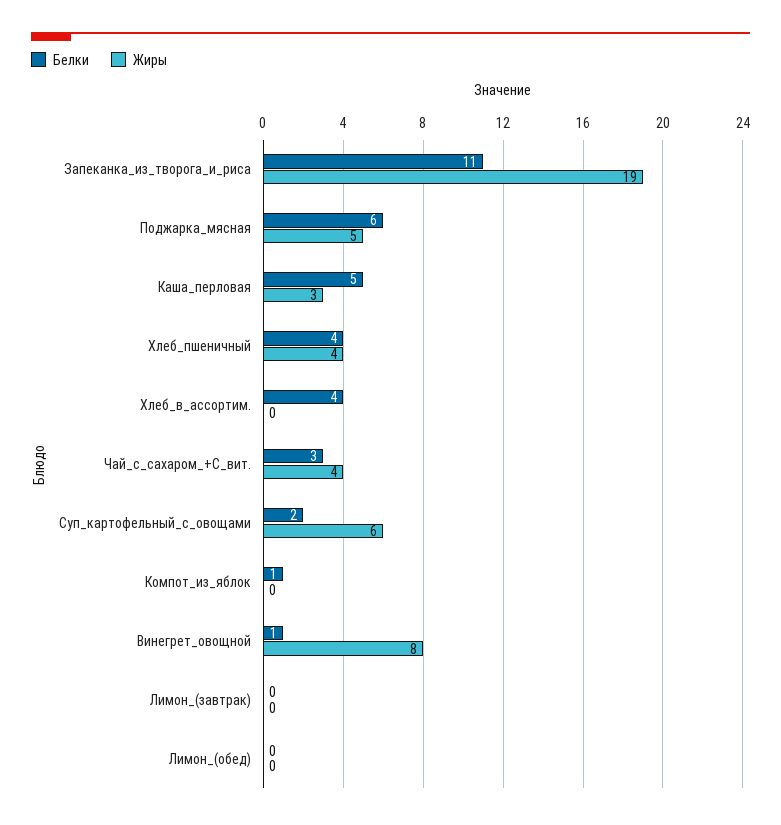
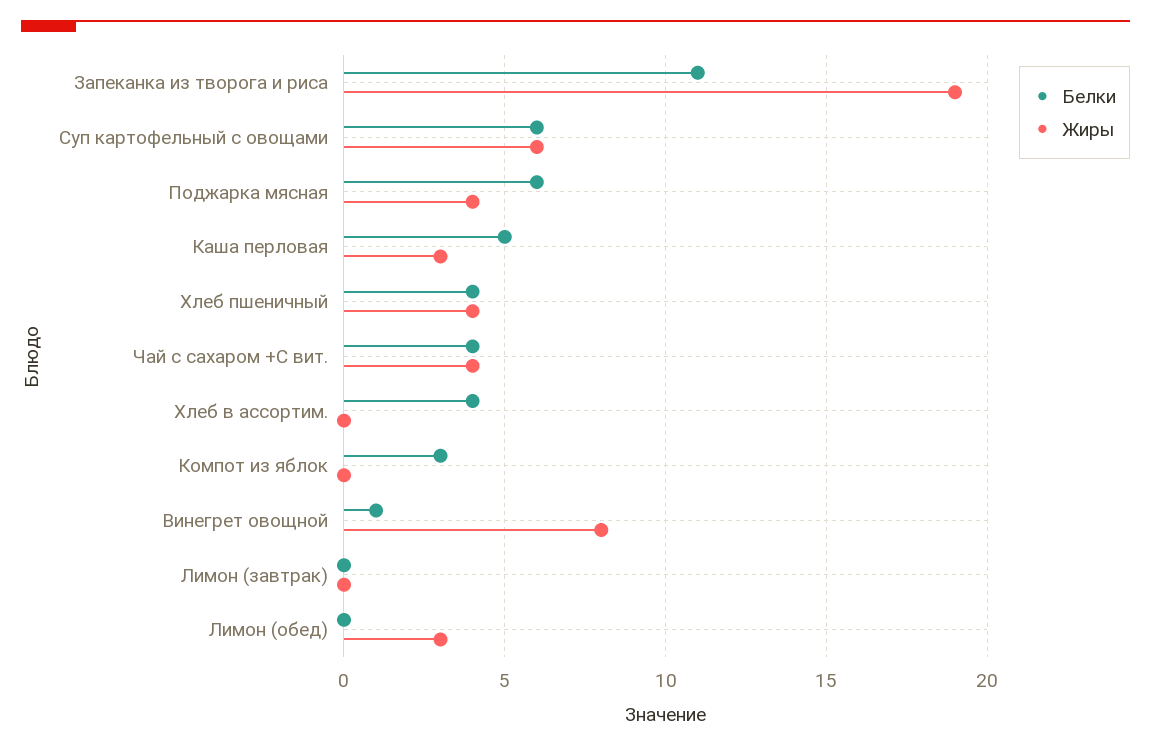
Жиры, Поджарка_мясная: 5 -> 4
Белки, Чай_с_сахаром_+С_вит.: 3 -> 4
Белки, Суп_картофельный_с_овощами: 2 -> 6
Белки, Компот_из_яблок: 1 -> 3
Жиры, Лимон_(обед): 0 -> 3

